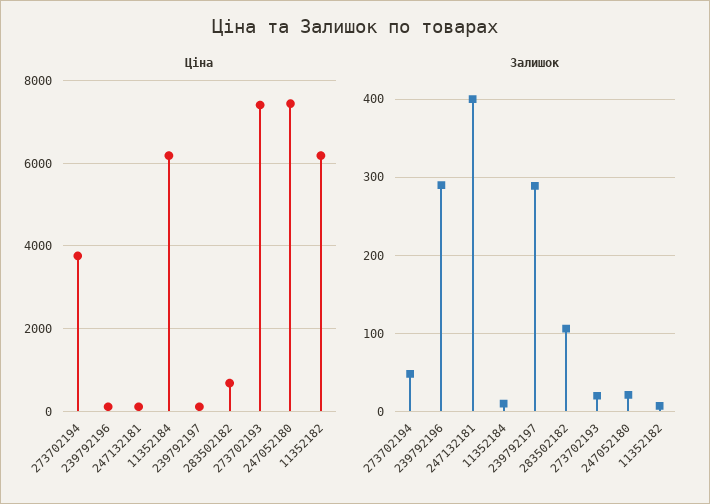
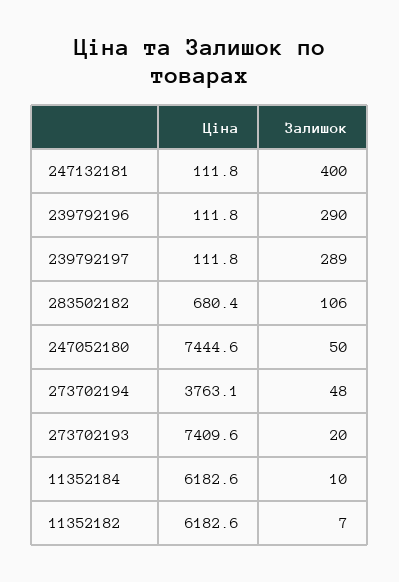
Залишок, 247052180: 20 -> 50

